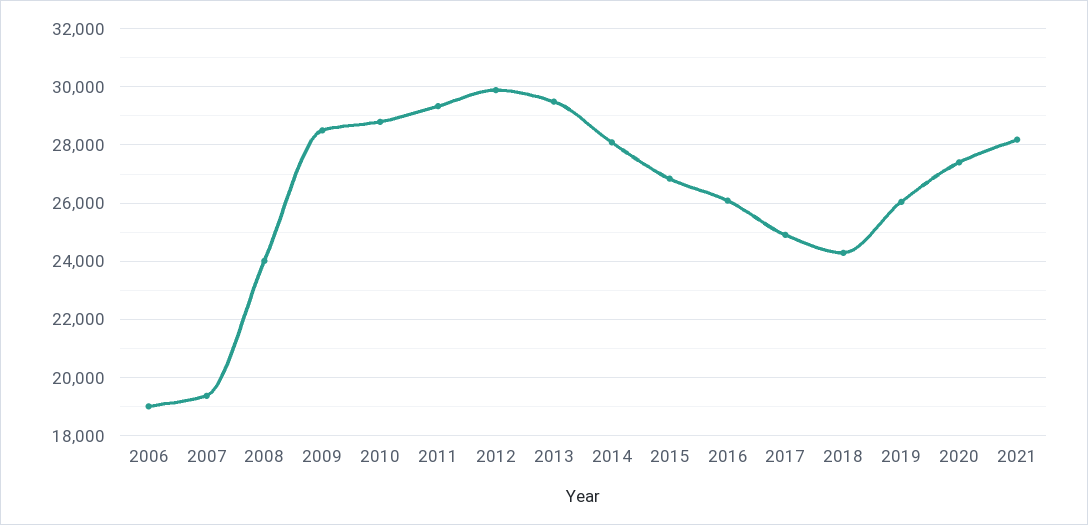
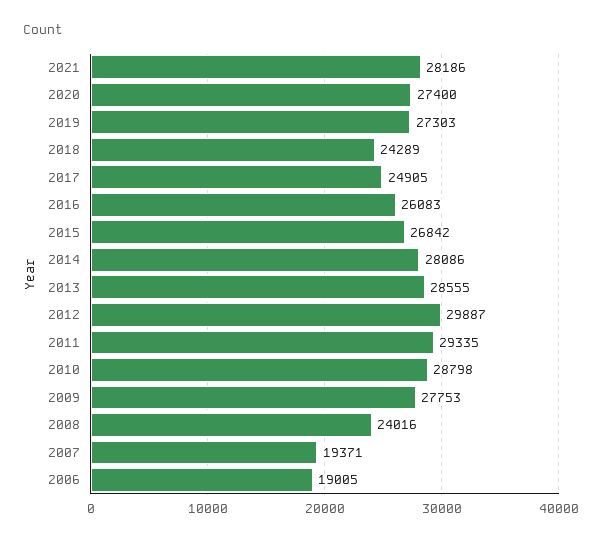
2009: 28500 -> 27753
2013: 29500 -> 28555
2019: 26000 -> 27303

